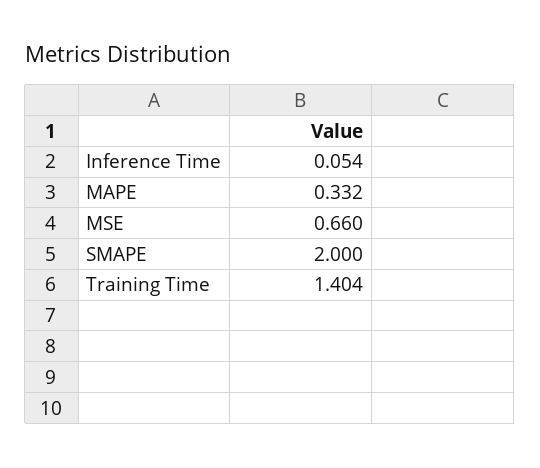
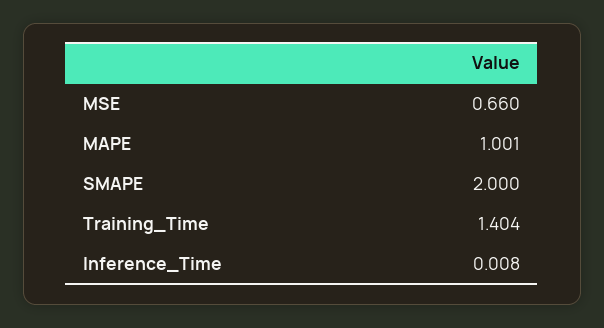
Inference Time: 0.054 -> 0.008
MAPE: 0.332 -> 1.001

